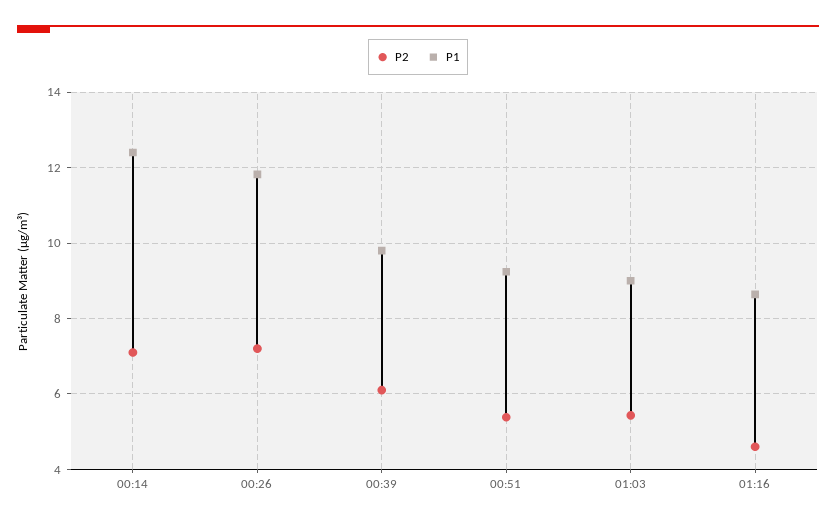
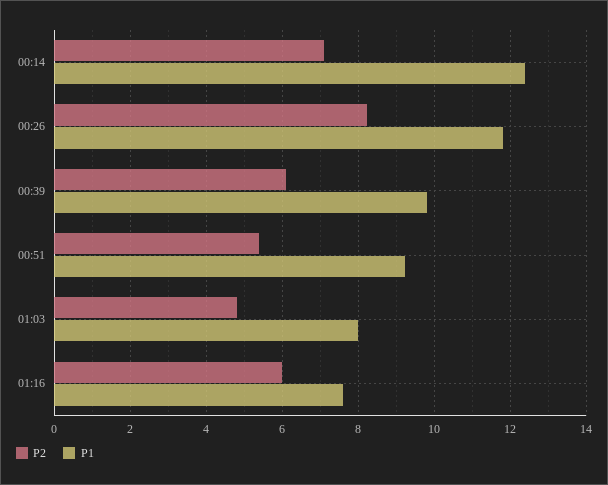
P2, 00:26: 7.2 -> 8.2
P2, 01:03: 5.4 -> 4.8
P1, 01:03: 9 -> 8
P2, 01:16: 4.6 -> 6
P1, 01:16: 8.6 -> 7.6

